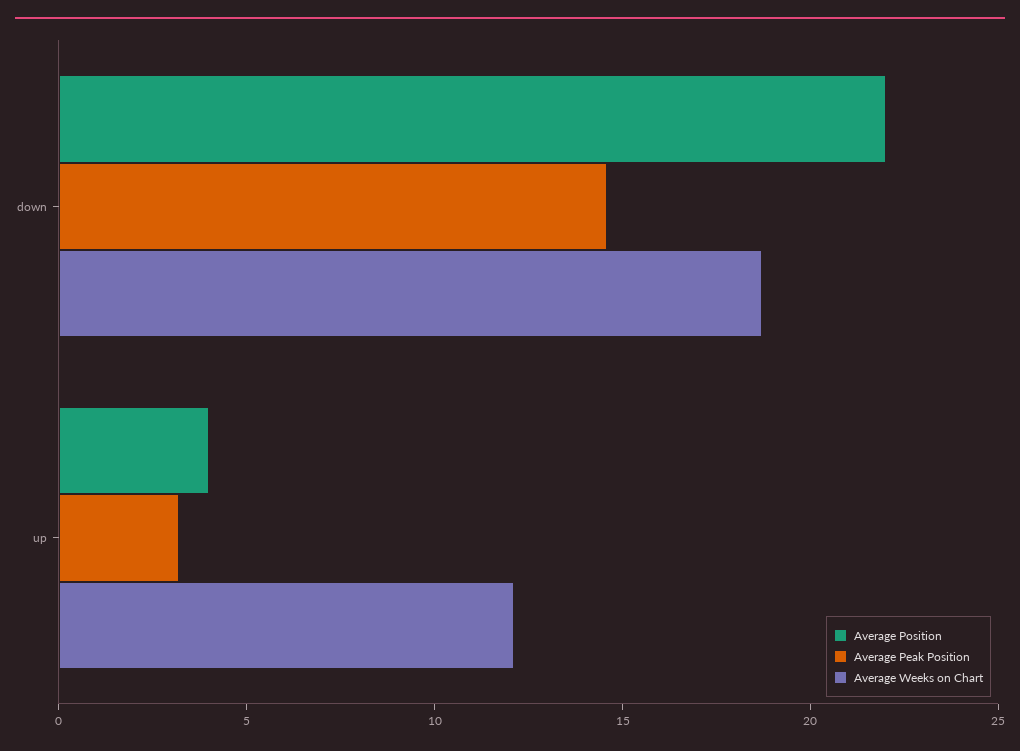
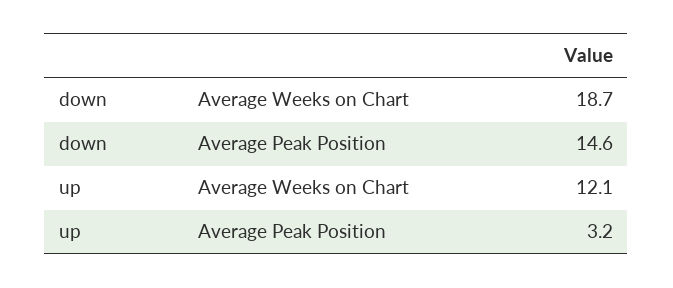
Average Position, down: 22 -> none
Average Position, up: 4 -> none

